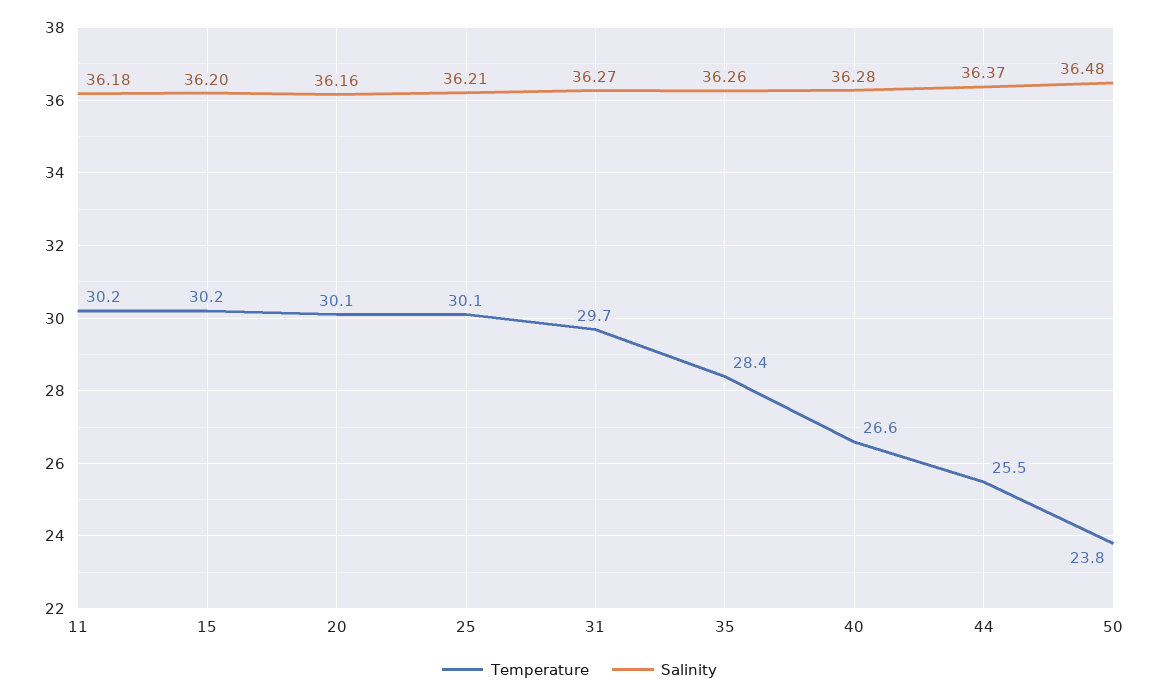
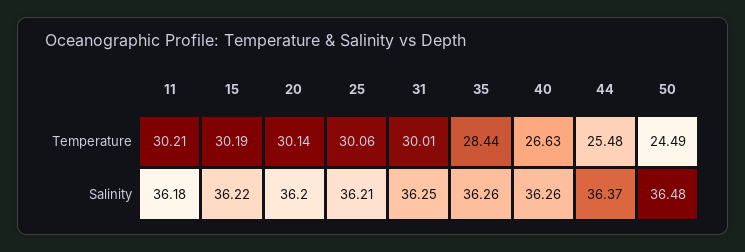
Salinity, 15: 36.2 -> 36.22
Salinity, 20: 36.16 -> 36.2
Temperature, 31: 29.7 -> 30.01
Salinity, 31: 36.27 -> 36.25
Salinity, 40: 36.28 -> 36.26
Temperature, 50: 23.8 -> 24.49

